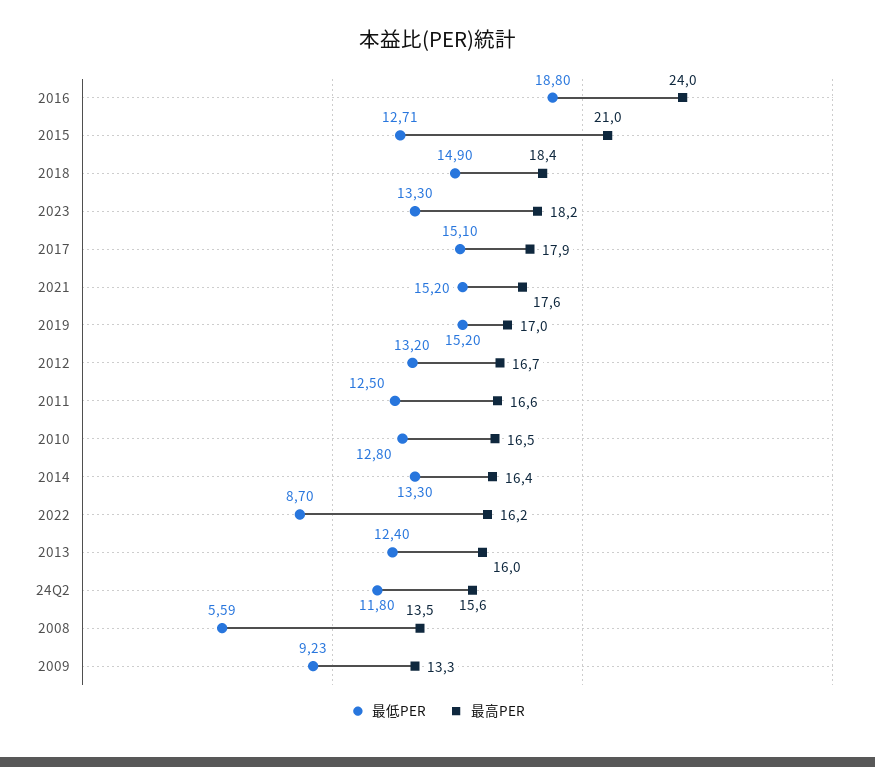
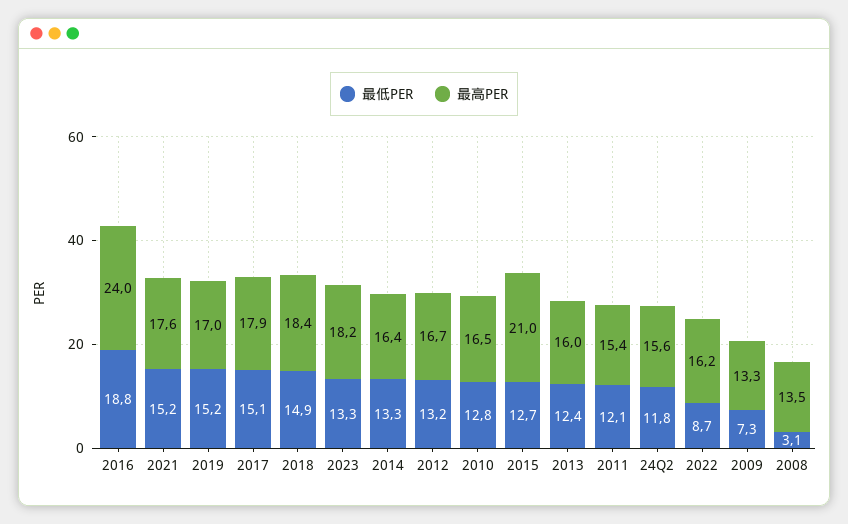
最低PER, 2015: 12.71 -> 12.7
最低PER, 2011: 12.5 -> 12.1
最高PER, 2011: 16.6 -> 15.4
最低PER, 2008: 5.59 -> 3.1
最低PER, 2009: 9.23 -> 7.3

